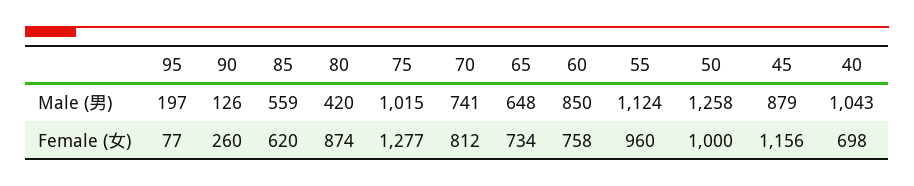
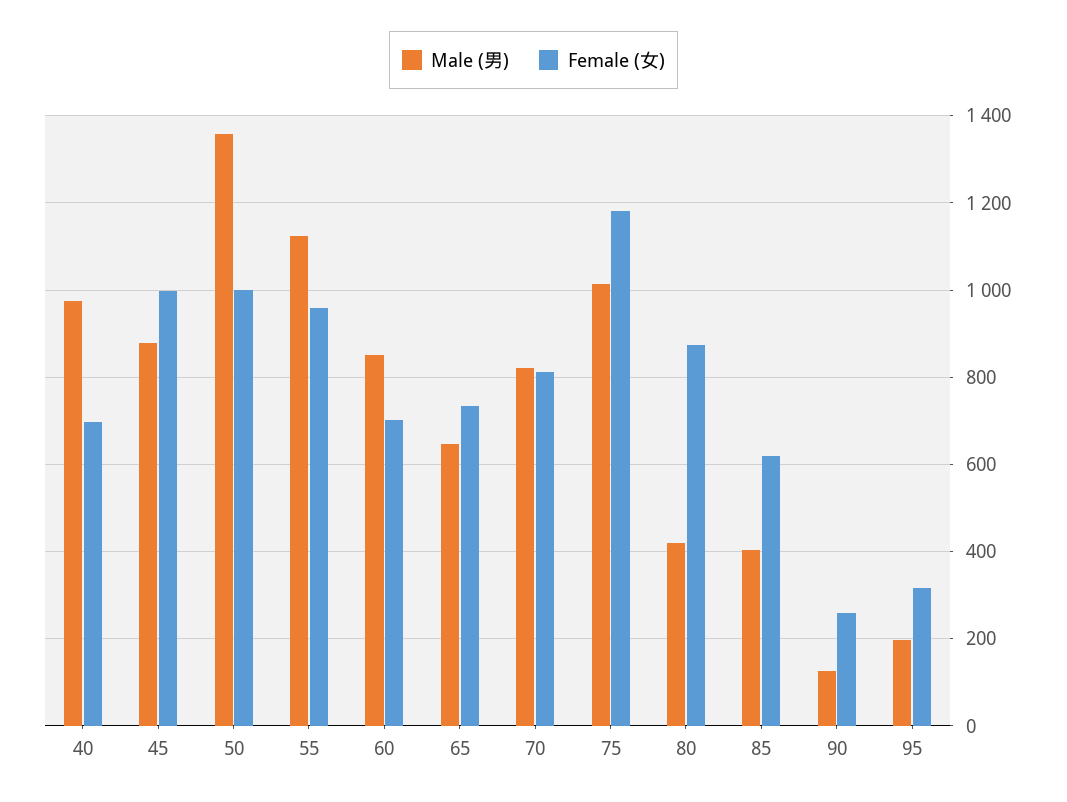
Male (男), 85: 559 -> 400
Male (男), 70: 741 -> 820
Male (男), 50: 1258 -> 1360
Male (男), 40: 1043 -> 980
Female (女), 95: 77 -> 320
Female (女), 75: 1277 -> 1180
Female (女), 60: 758 -> 700
Female (女), 45: 1156 -> 1000

